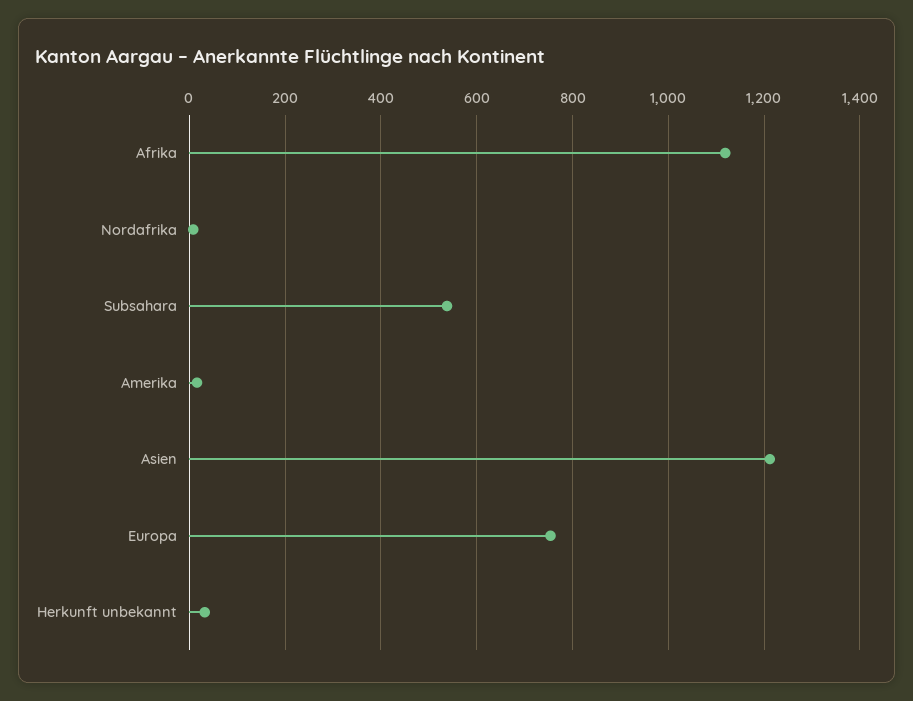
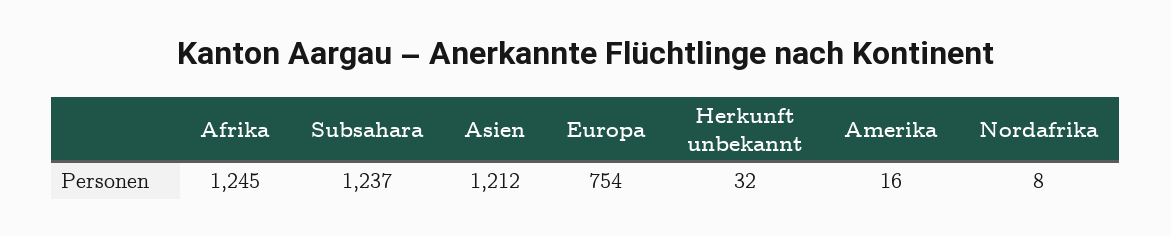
Afrika: 1120 -> 1245
Subsahara: 540 -> 1237

